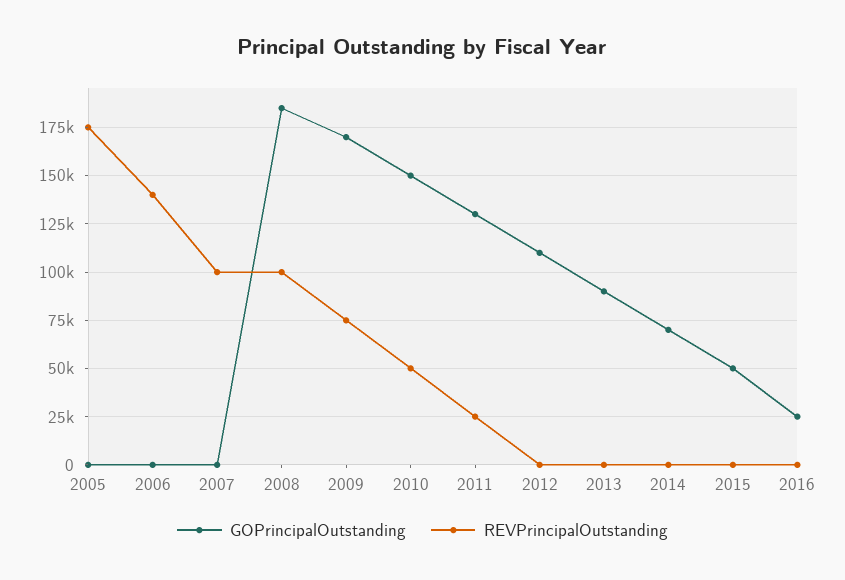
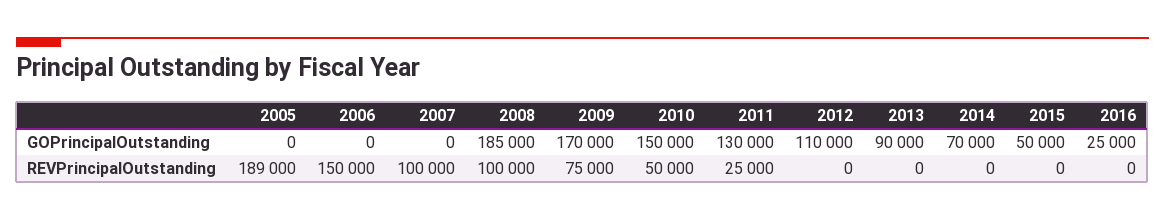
REVPrincipalOutstanding, 2005: 175000 -> 189000
REVPrincipalOutstanding, 2006: 140000 -> 150000

